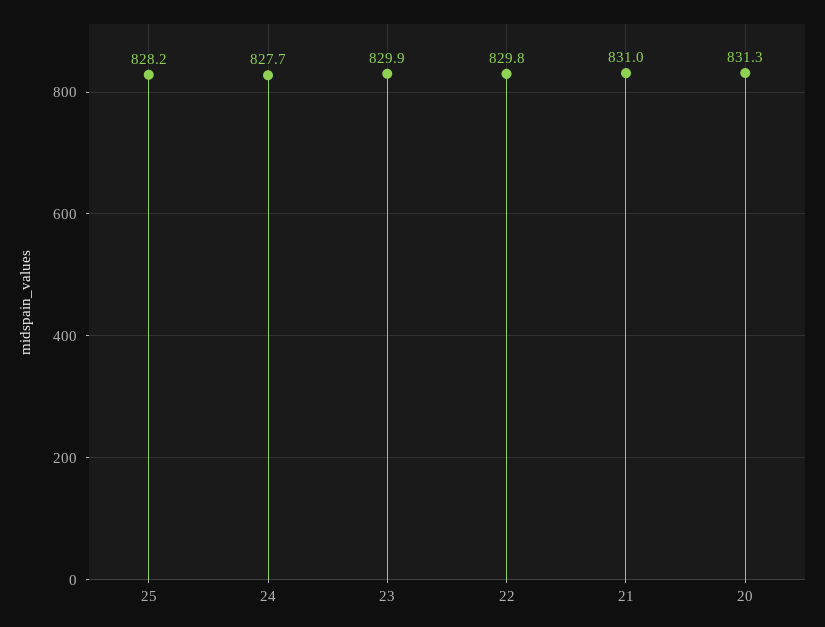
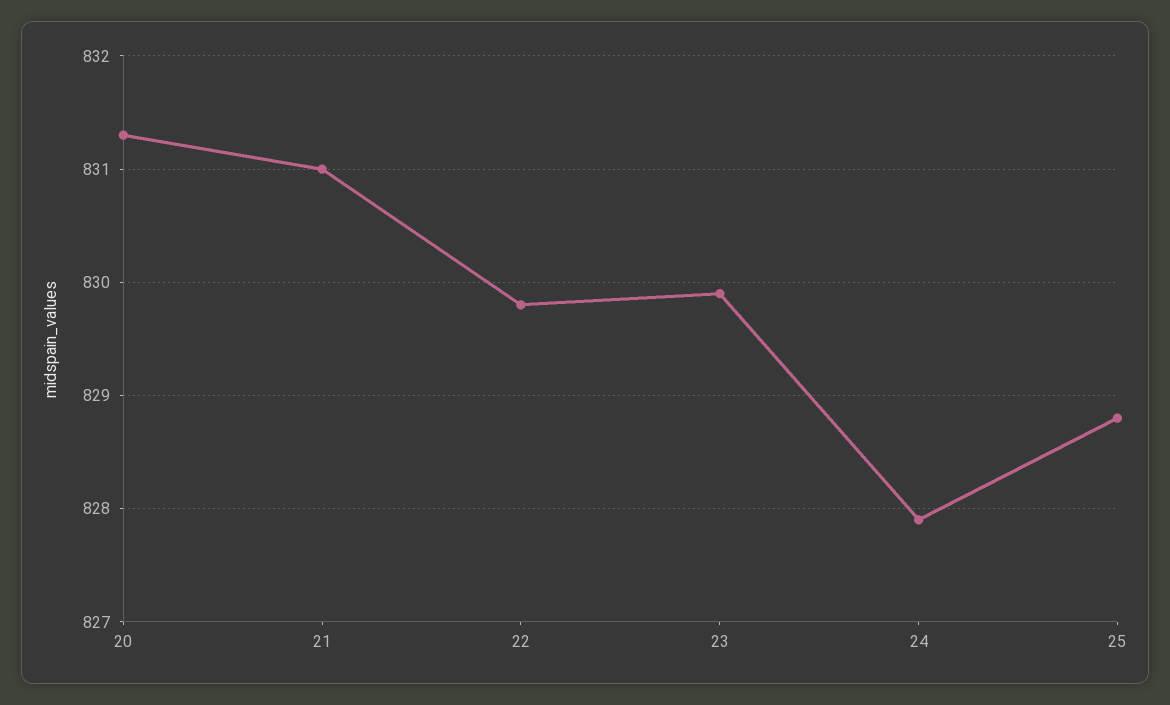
25: 828.2 -> 828.8
24: 827.7 -> 827.9

